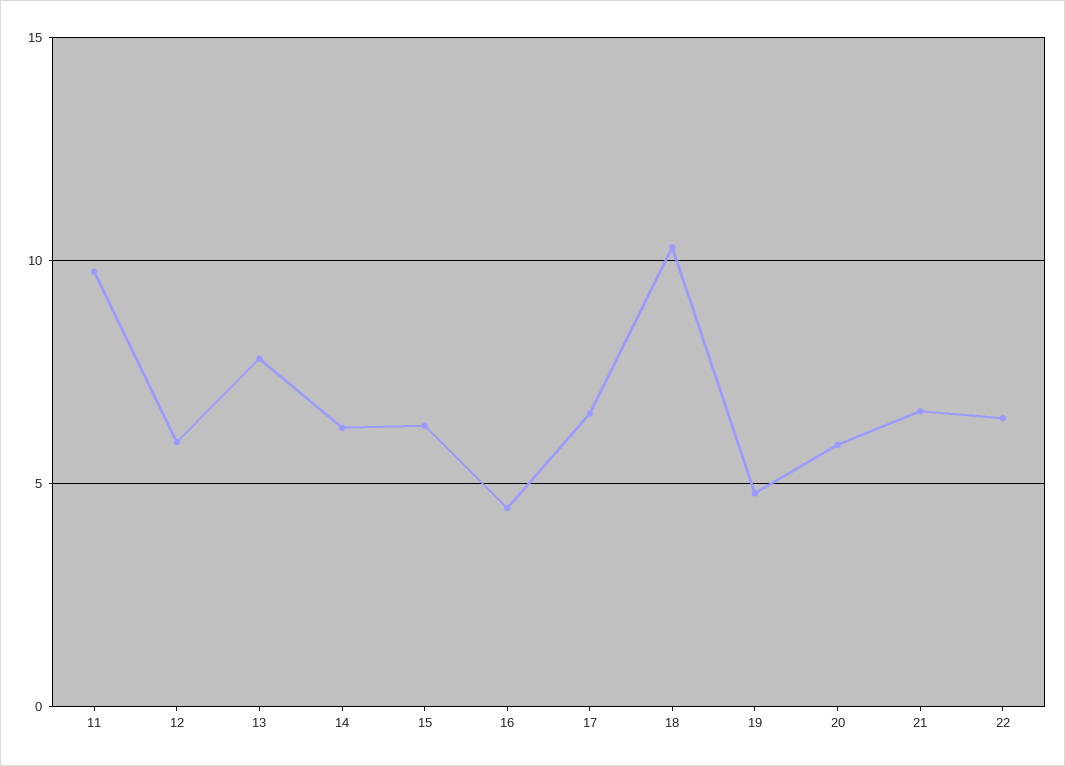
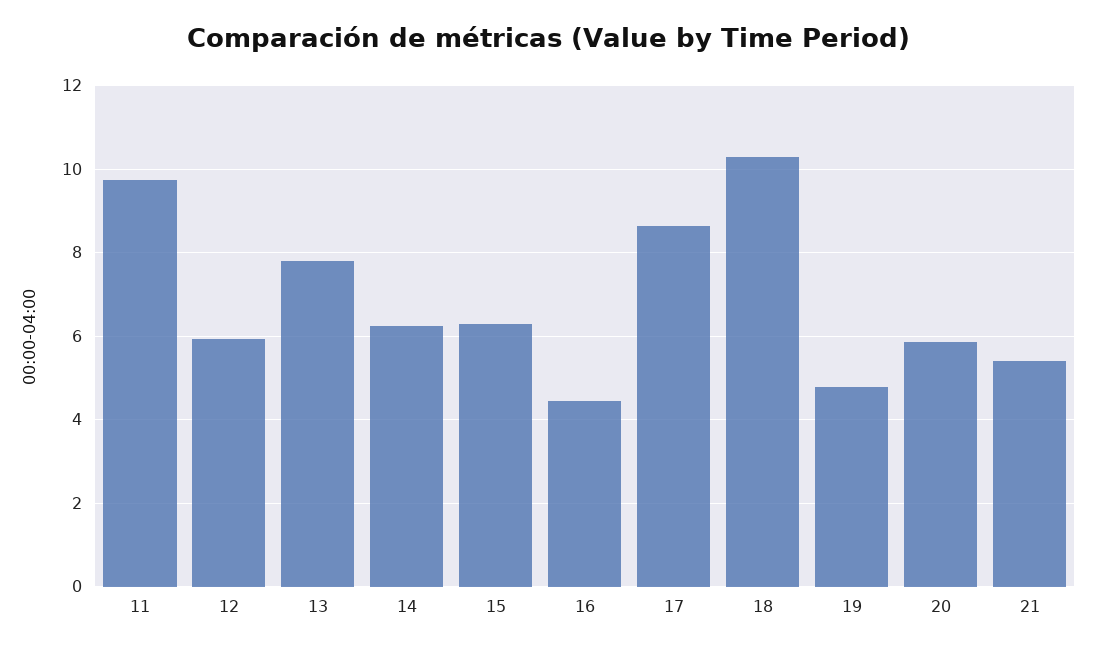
17: 6.5 -> 8.6
21: 6.5 -> 5.4
22: 6.5 -> none

